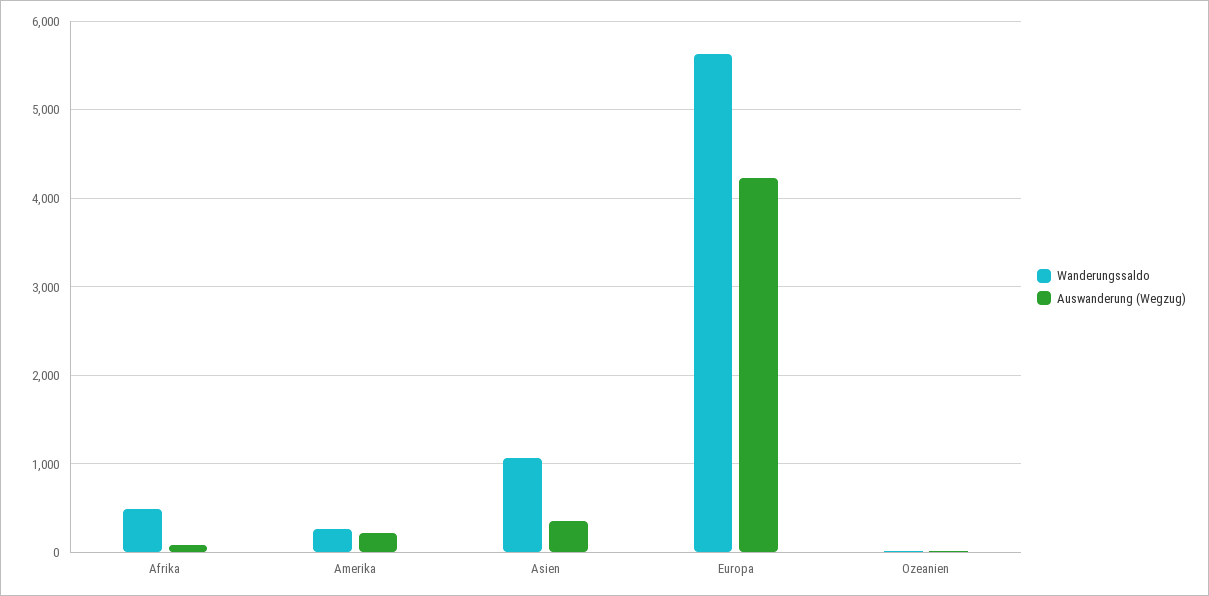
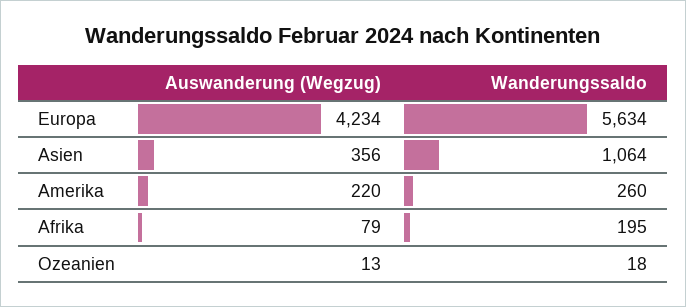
Wanderungssaldo, Afrika: 500 -> 195

